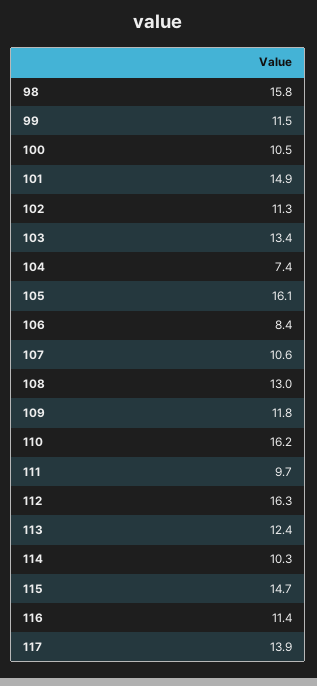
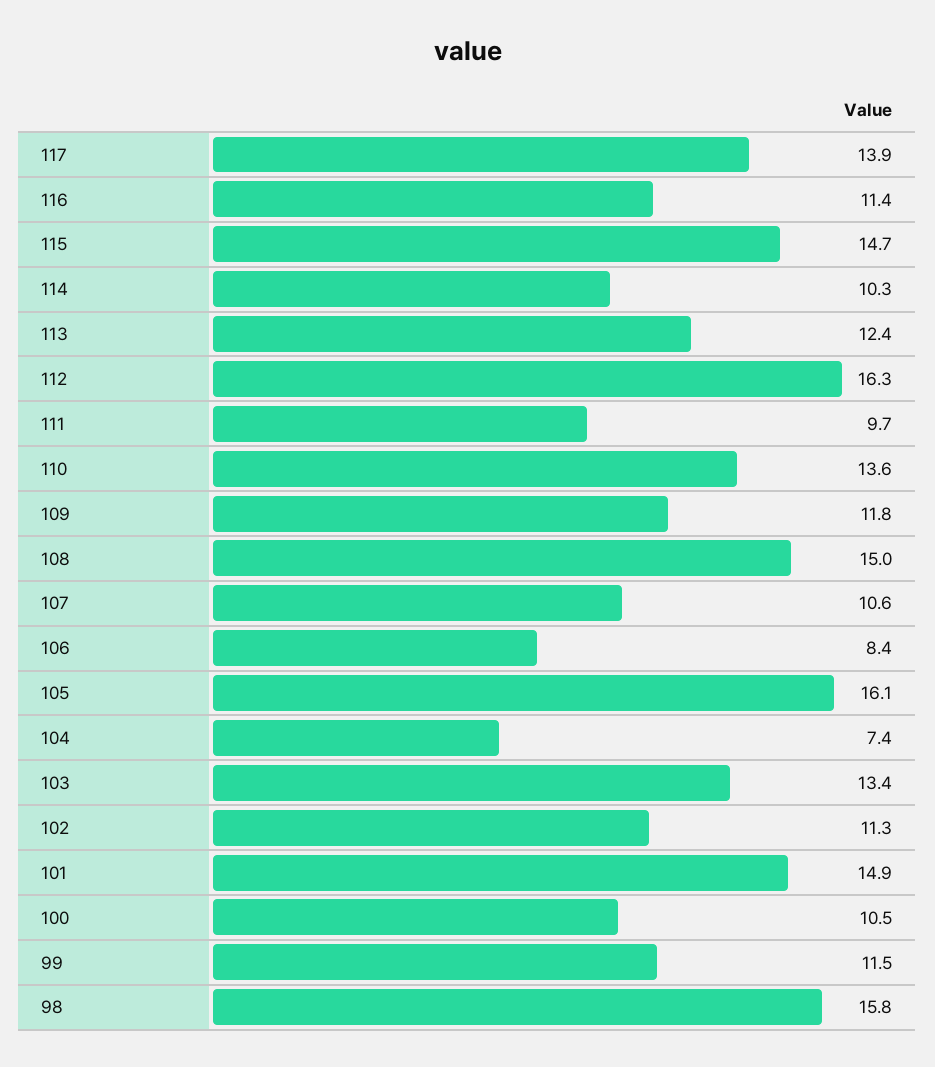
108: 13 -> 15
110: 16.2 -> 13.6

